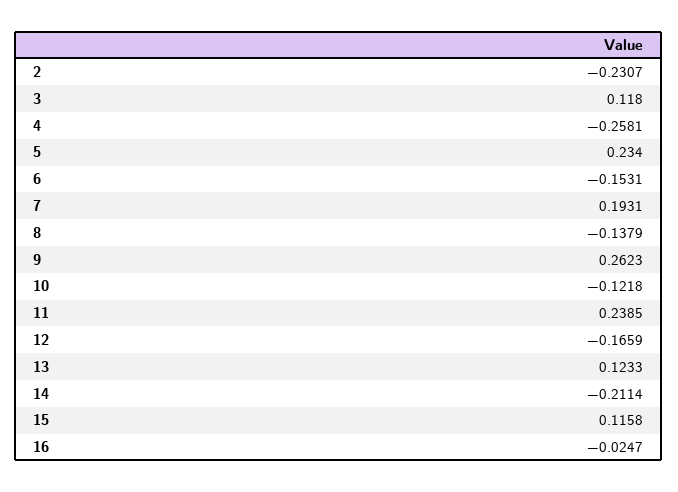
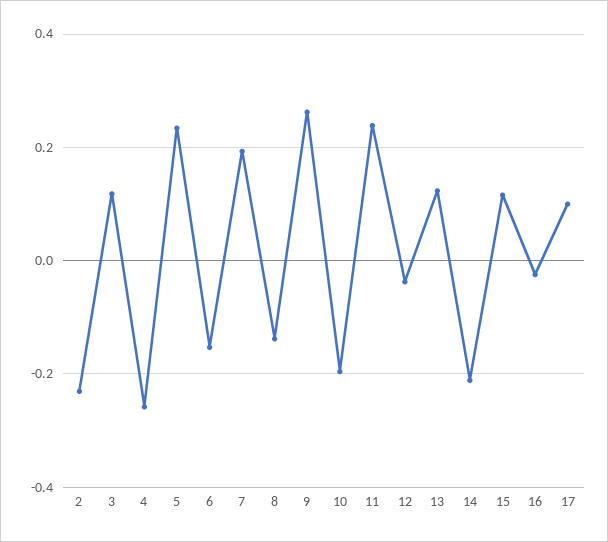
10: -0.1218 -> -0.2
12: -0.1659 -> -0.04
17: none -> 0.1

